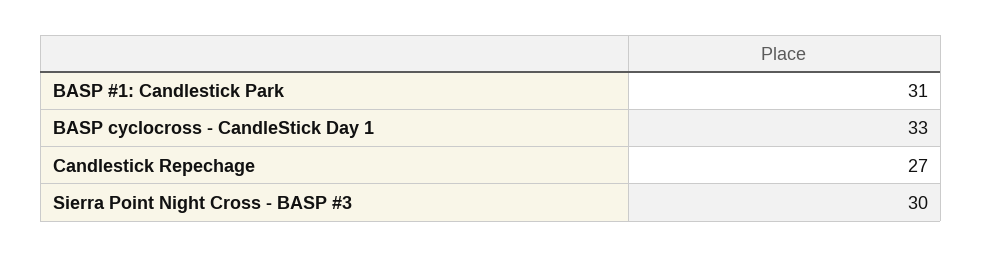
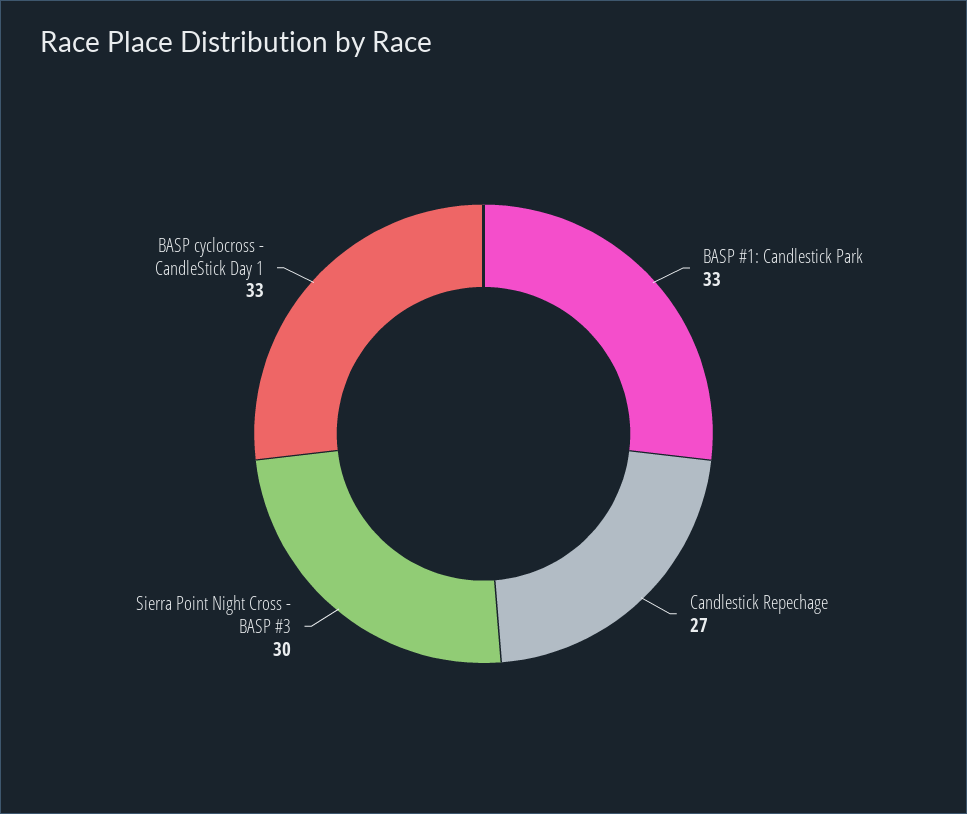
BASP #1: Candlestick Park: 31 -> 33

